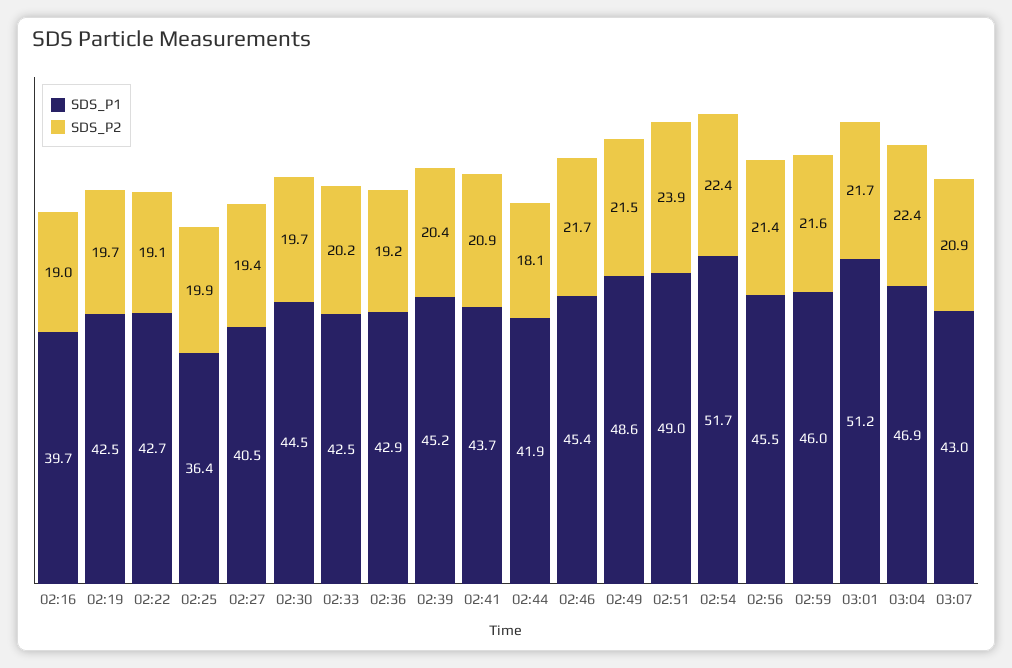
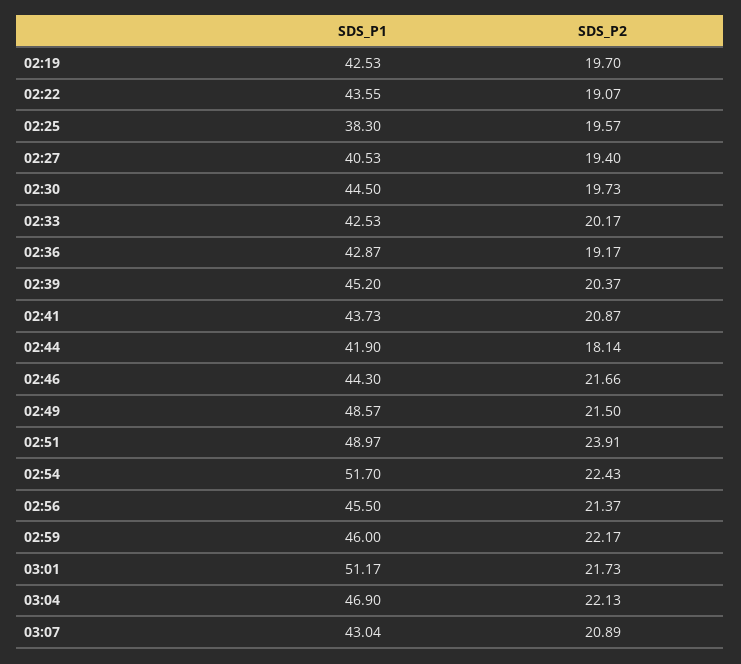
SDS_P1, 02:16: 39.7 -> none
SDS_P2, 02:16: 19 -> none
SDS_P1, 02:22: 42.7 -> 43.55
SDS_P1, 02:25: 36.4 -> 38.3
SDS_P2, 02:25: 19.9 -> 19.57
SDS_P1, 02:46: 45.4 -> 44.3
SDS_P2, 02:59: 21.6 -> 22.17
SDS_P2, 03:04: 22.4 -> 22.13

